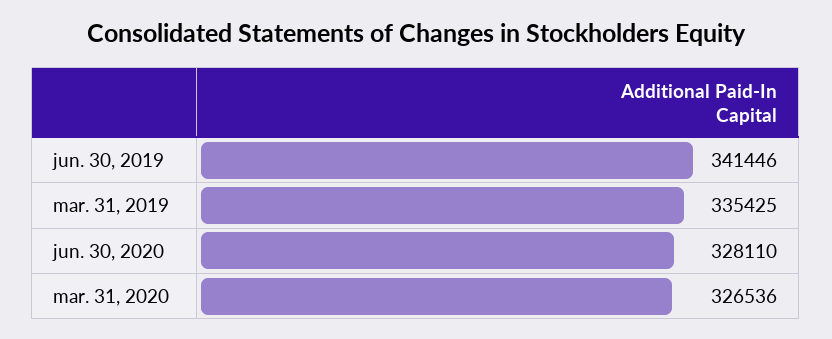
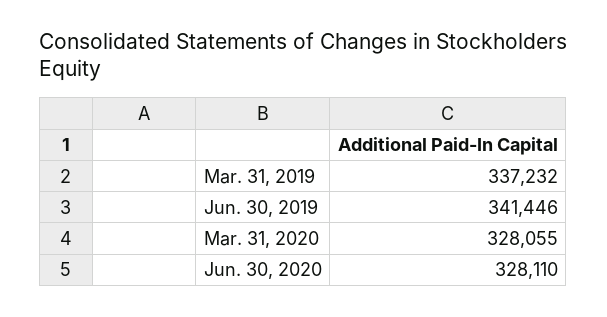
mar. 31, 2019: 335425 -> 337232
mar. 31, 2020: 326536 -> 328055

